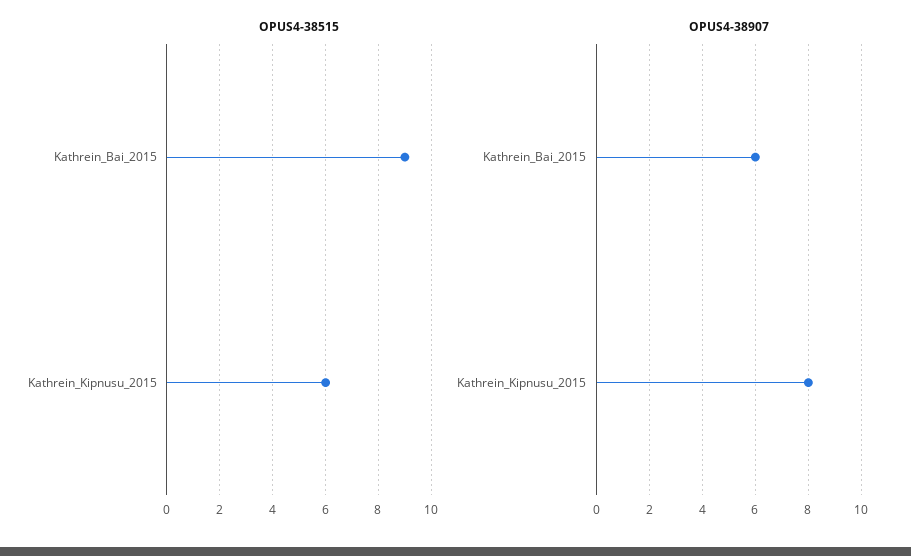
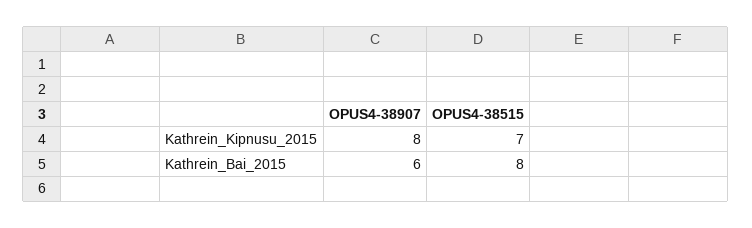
OPUS4-38515, Kathrein_Bai_2015: 9 -> 8
OPUS4-38515, Kathrein_Kipnusu_2015: 6 -> 7

